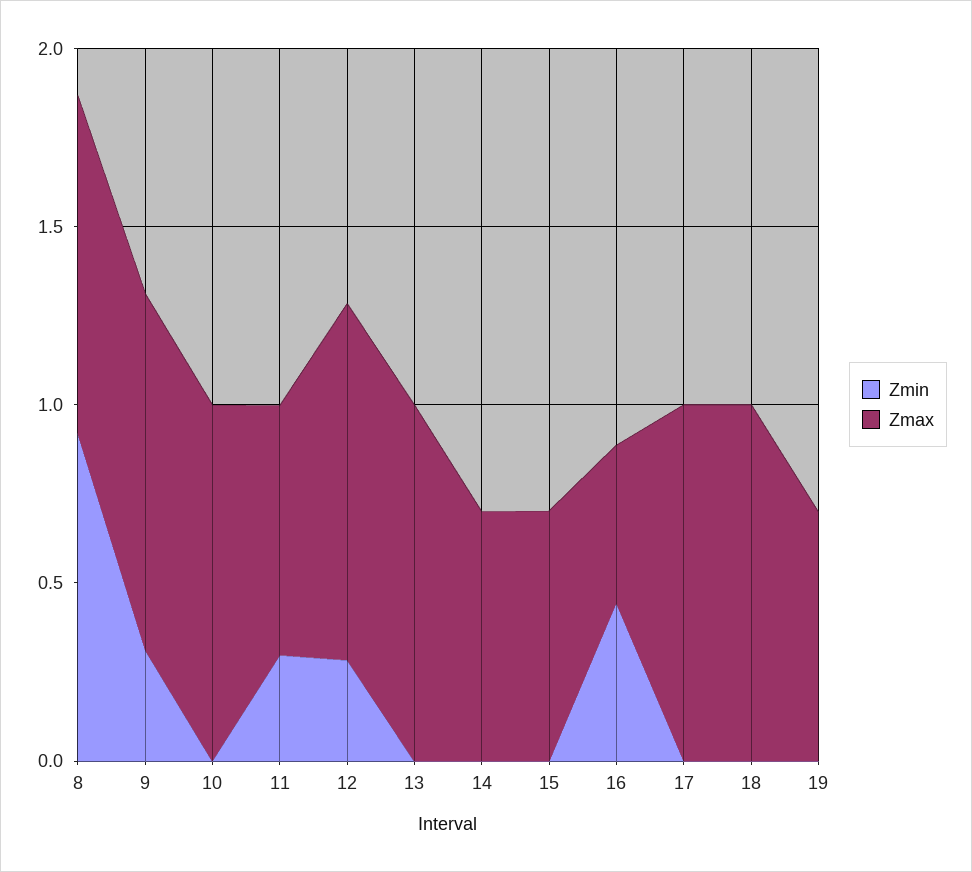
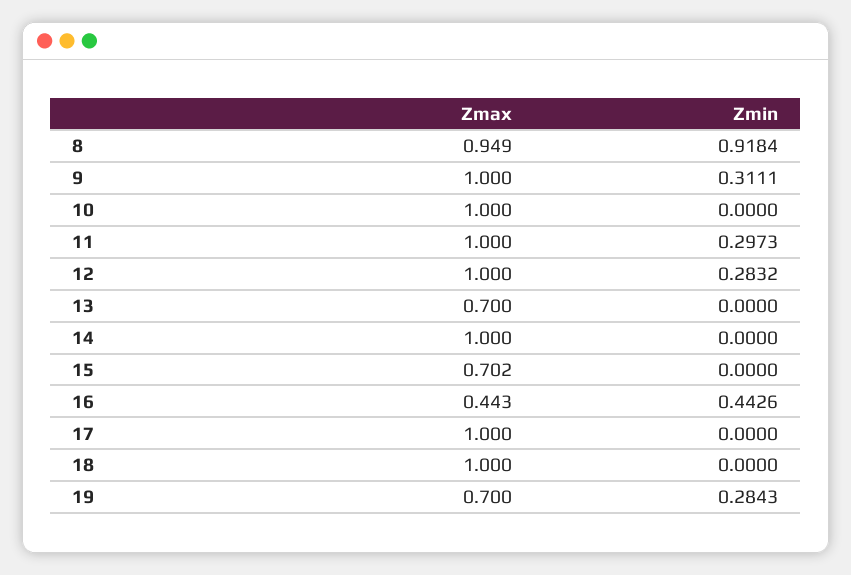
Zmax, 11: 0.7 -> 1
Zmax, 13: 1 -> 0.7
Zmax, 14: 0.7 -> 1
Zmin, 19: 0 -> 0.2843

